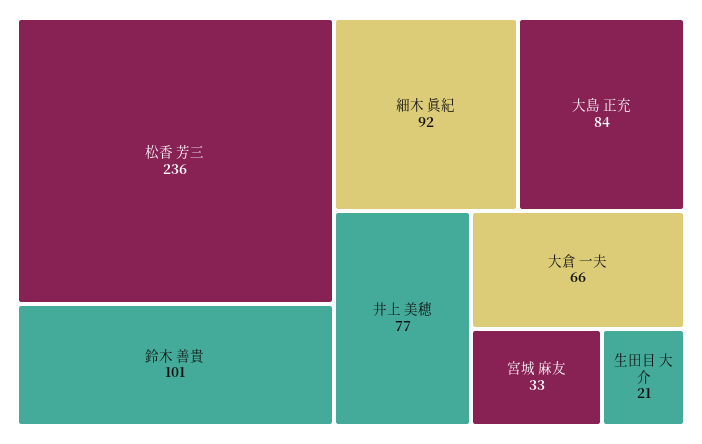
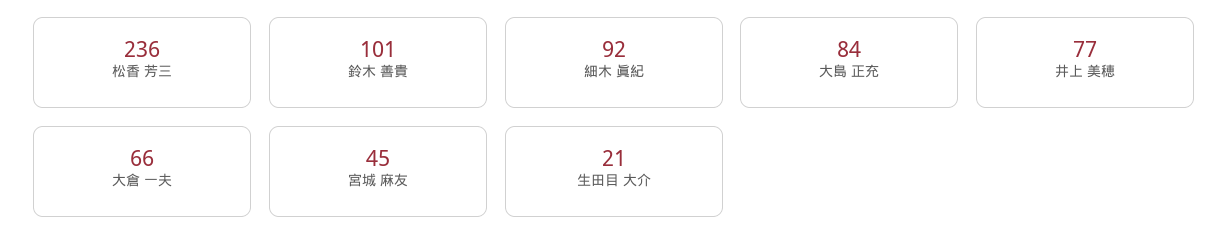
宮城 麻友: 33 -> 45

